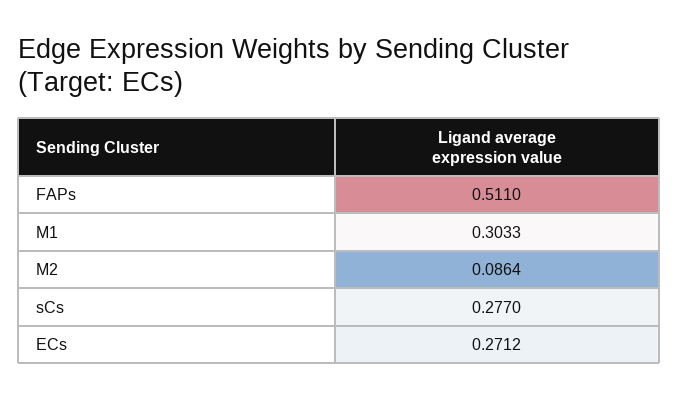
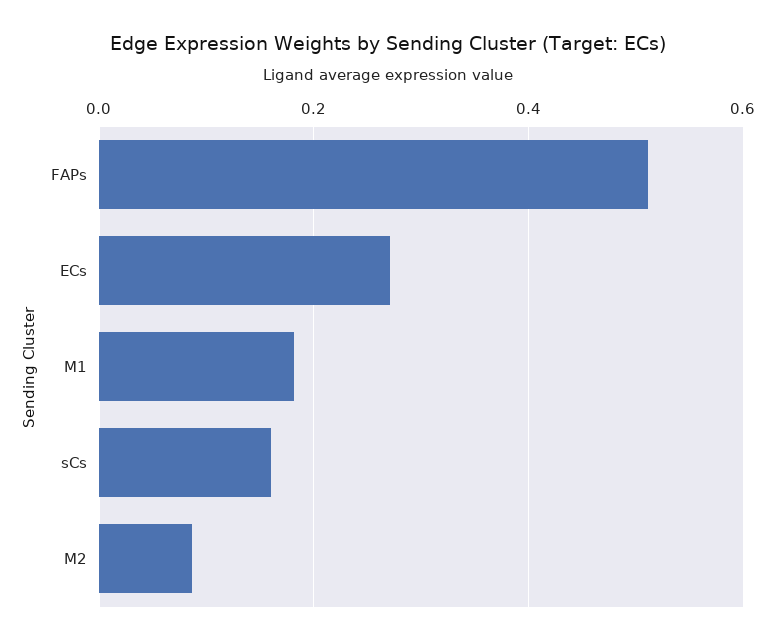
M1: 0.3033 -> 0.18
sCs: 0.277 -> 0.16

